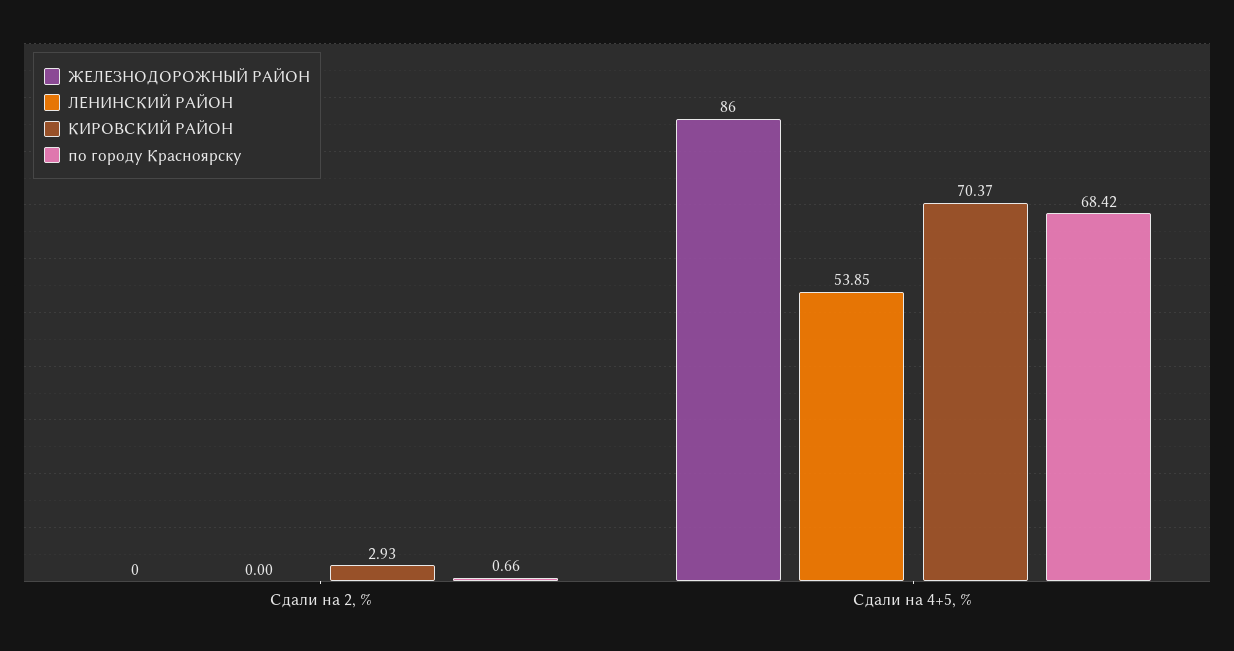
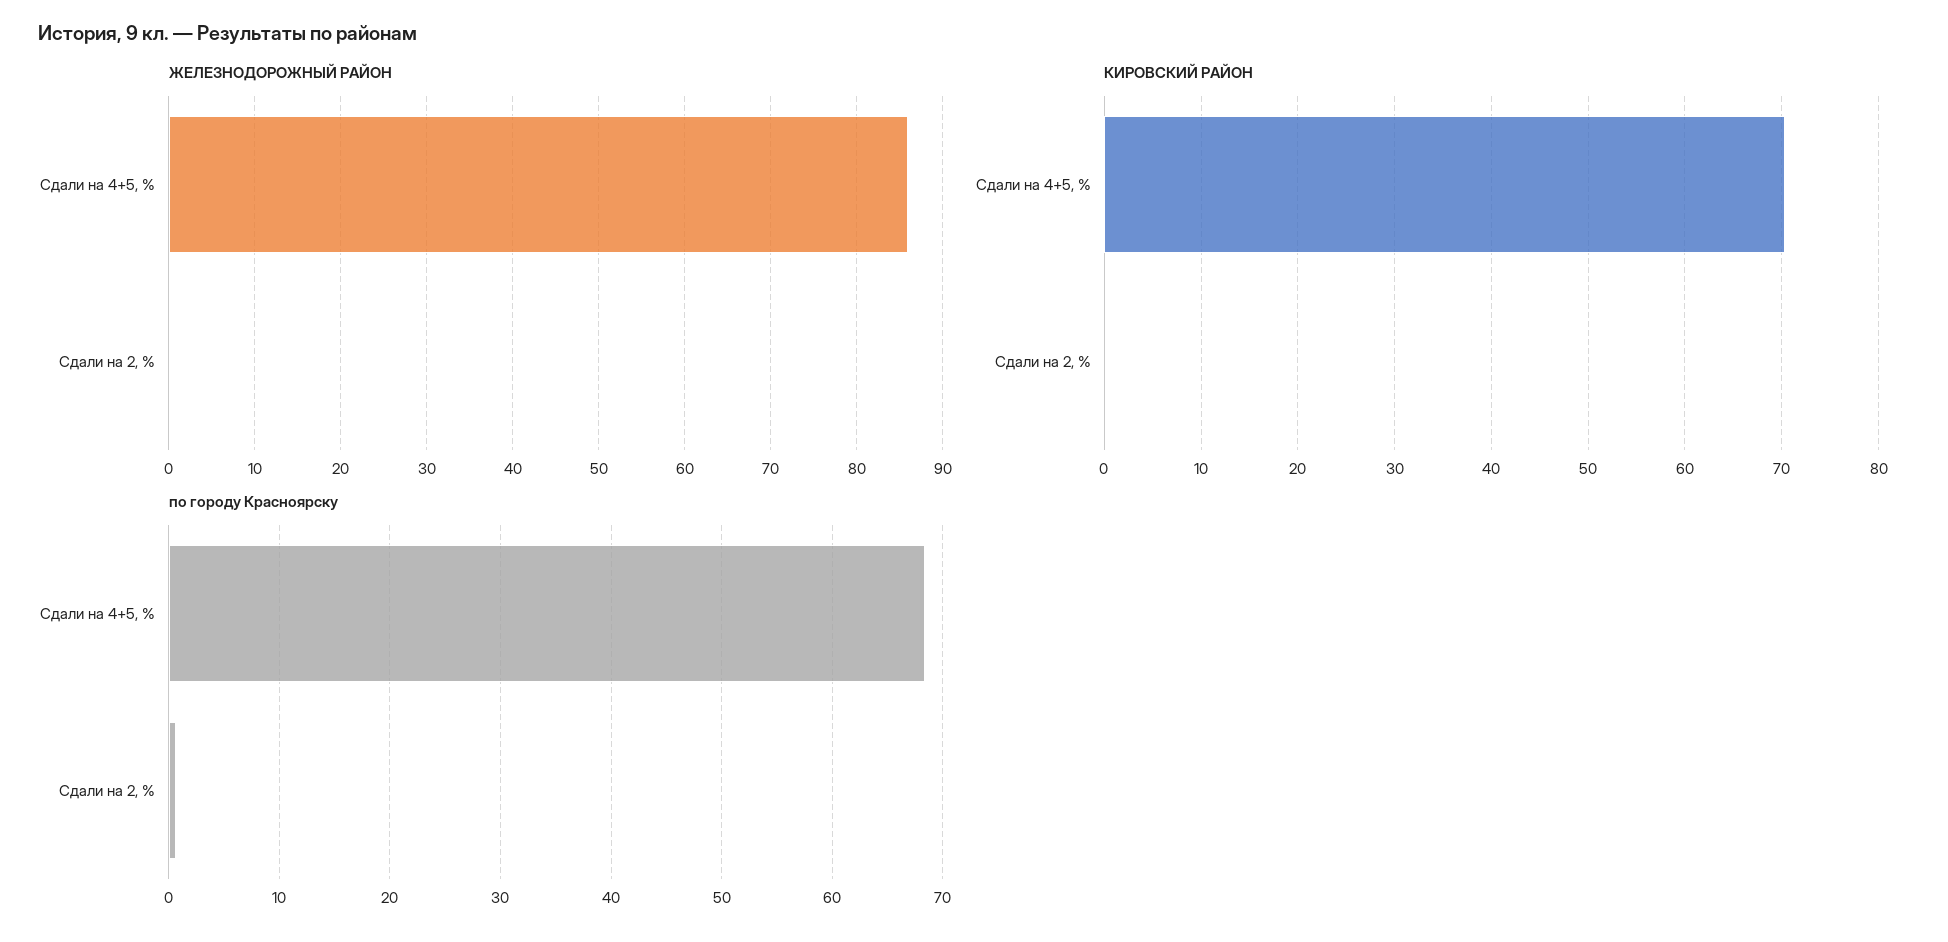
ЛЕНИНСКИЙ РАЙОН, Сдали на 2, %: 0 -> none
КИРОВСКИЙ РАЙОН, Сдали на 2, %: 2.93 -> 0
ЛЕНИНСКИЙ РАЙОН, Сдали на 4+5, %: 53.85 -> none

